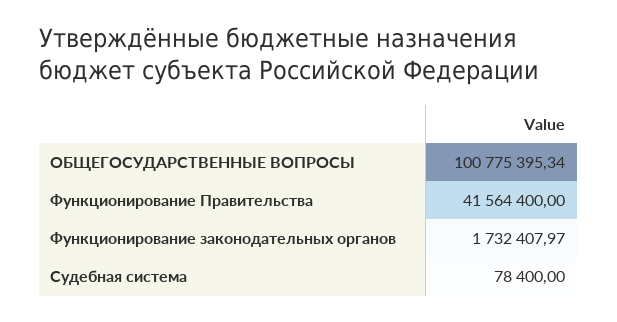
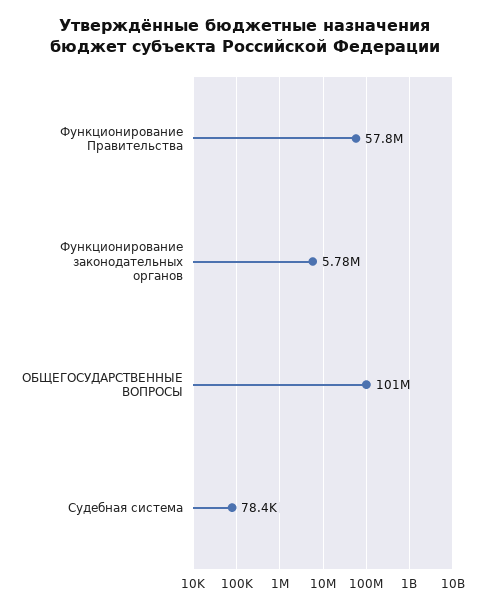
Функционирование Правительства: 41564400 -> 57800000
Функционирование законодательных органов: 1732407.97 -> 5780000

